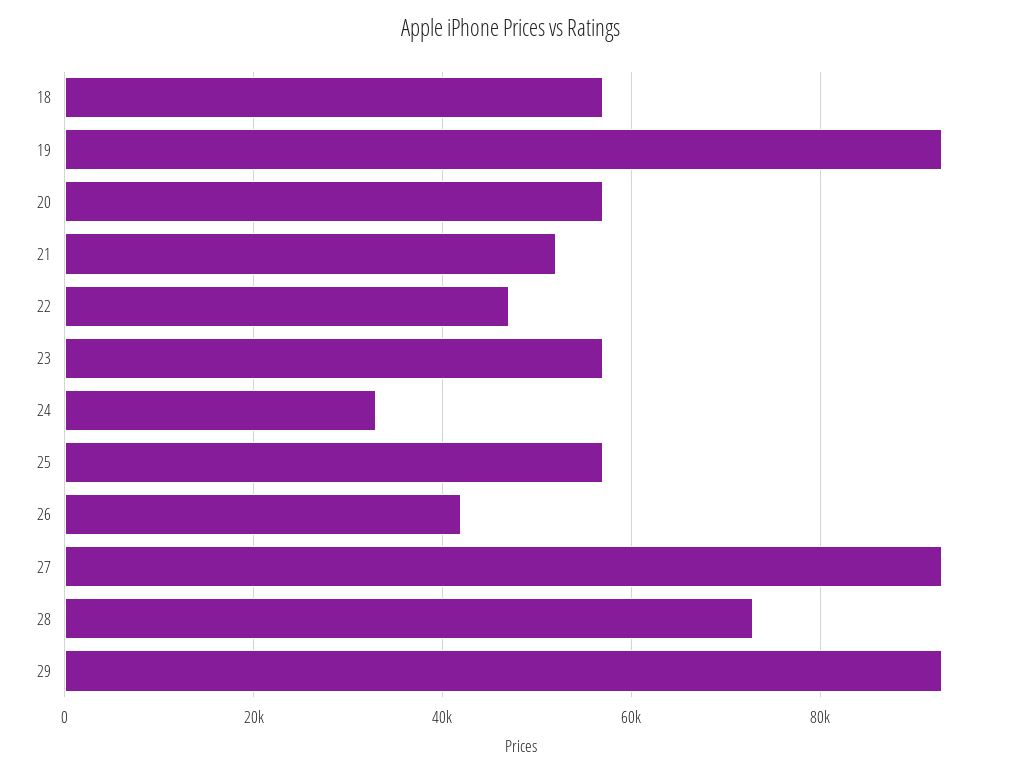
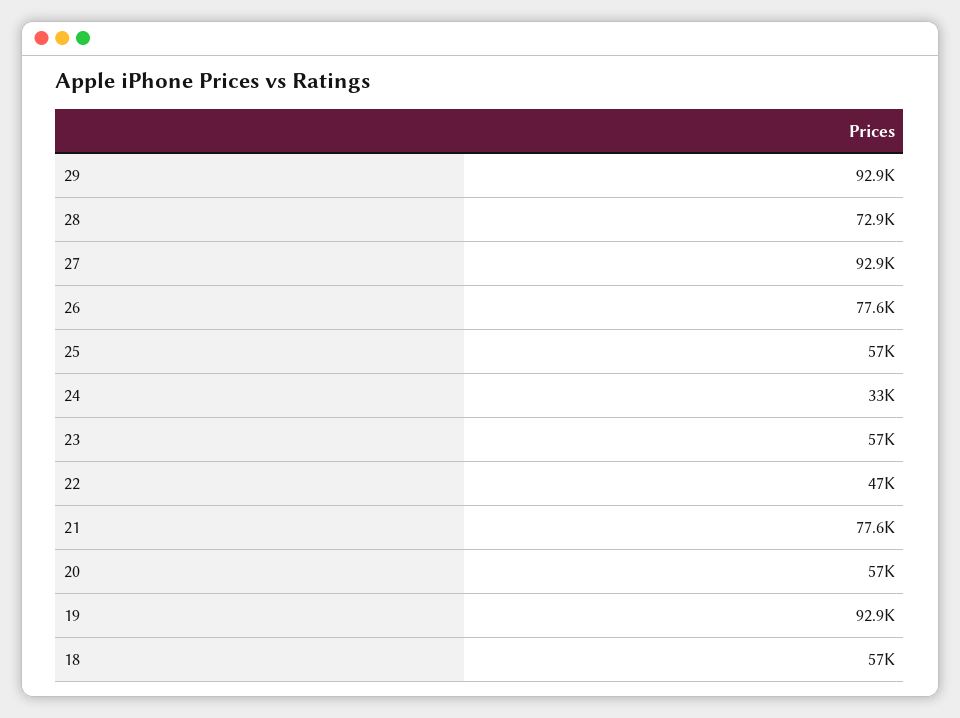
21: 52000 -> 77600
26: 42000 -> 77600

